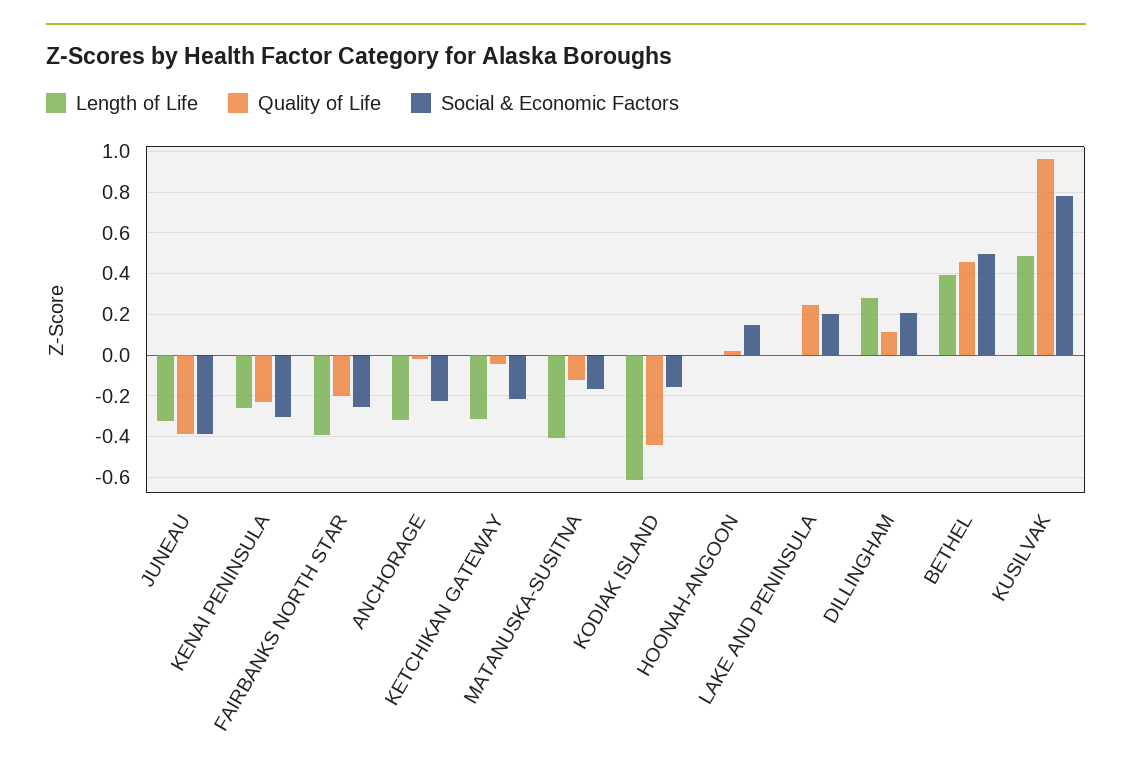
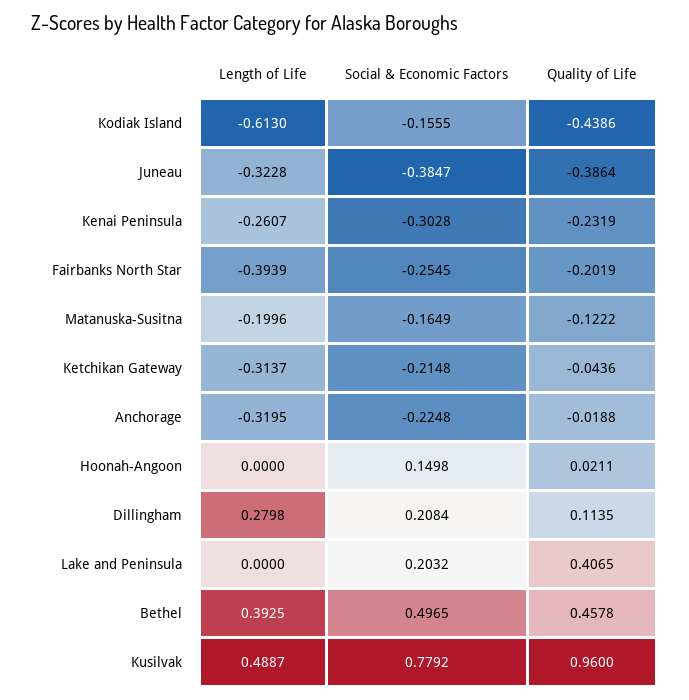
Length of Life, MATANUSKA-SUSITNA: -0.4 -> -0.1996
Quality of Life, LAKE AND PENINSULA: 0.25 -> 0.4065

